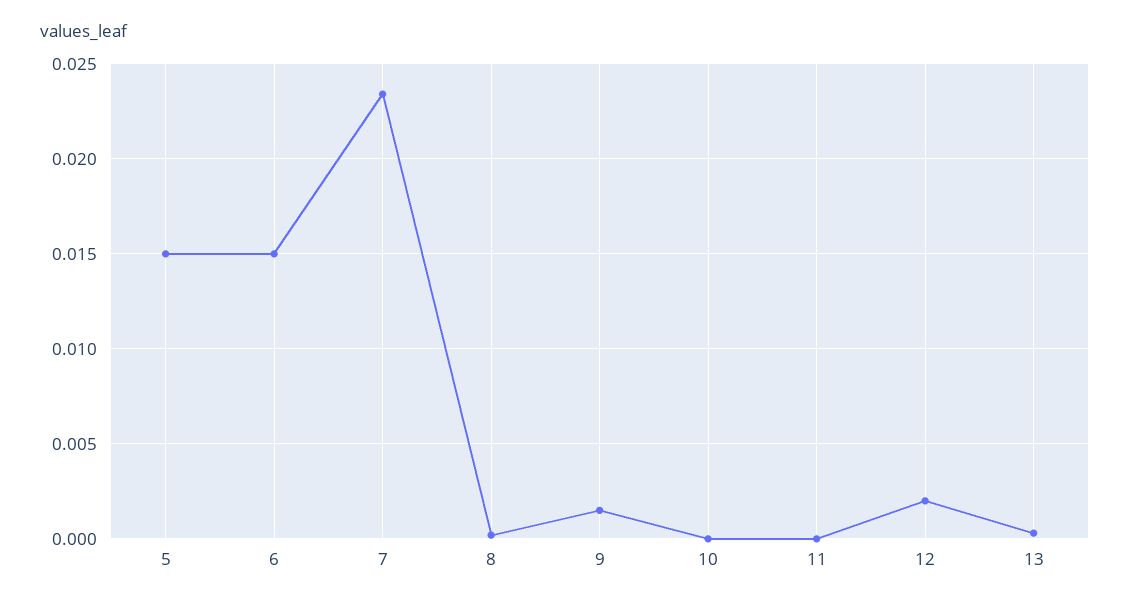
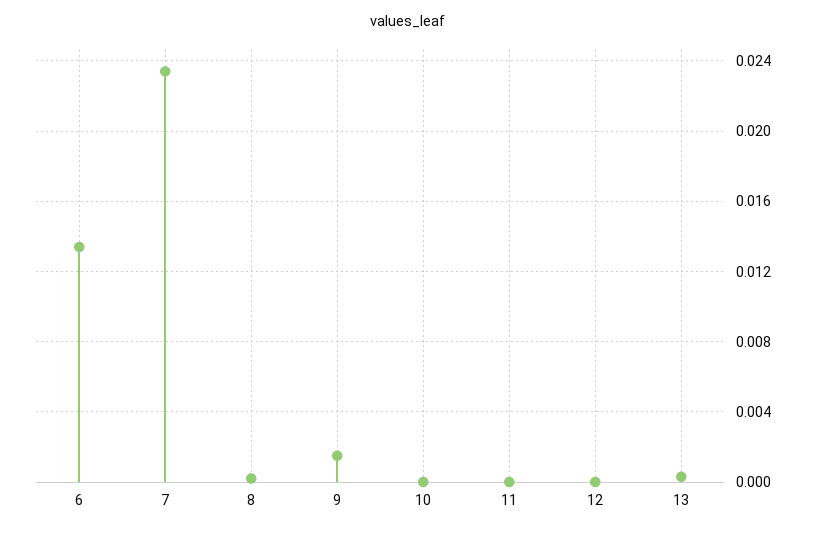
5: 0.015 -> none
6: 0.015 -> 0.0135
12: 0.002 -> 0

